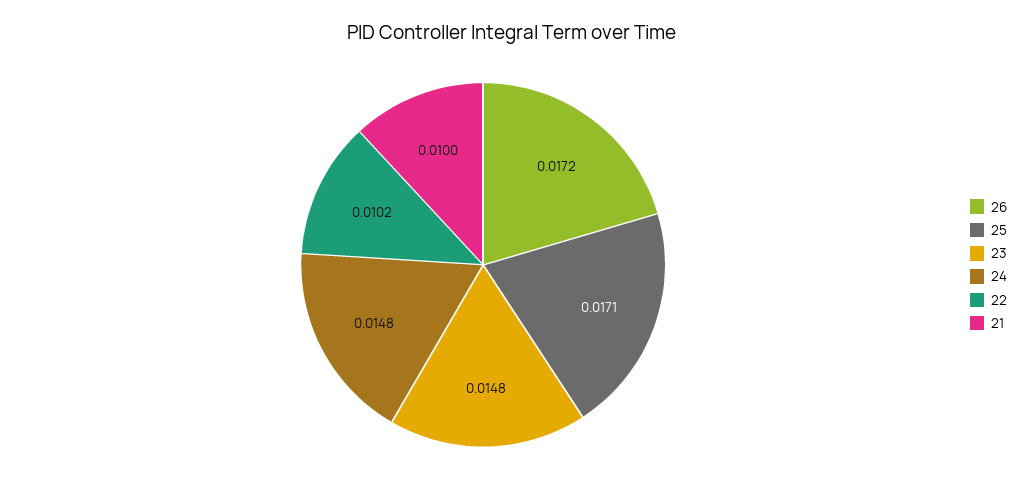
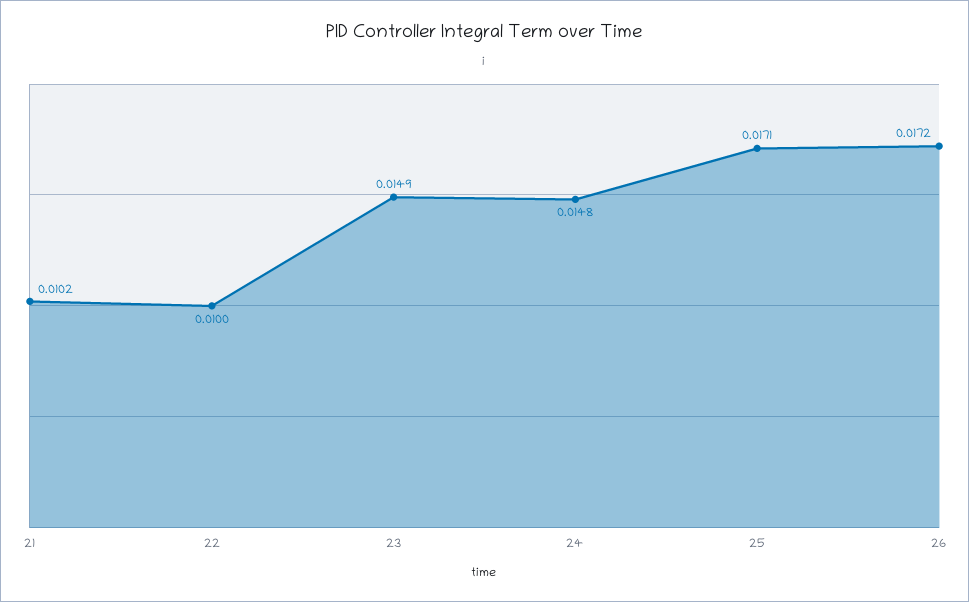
23: 0.0148 -> 0.0149
22: 0.0102 -> 0.01
21: 0.01 -> 0.0102

